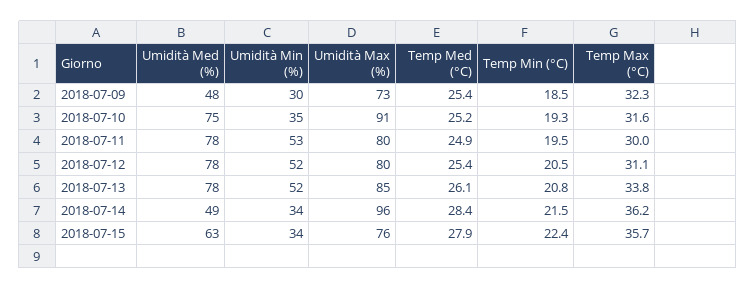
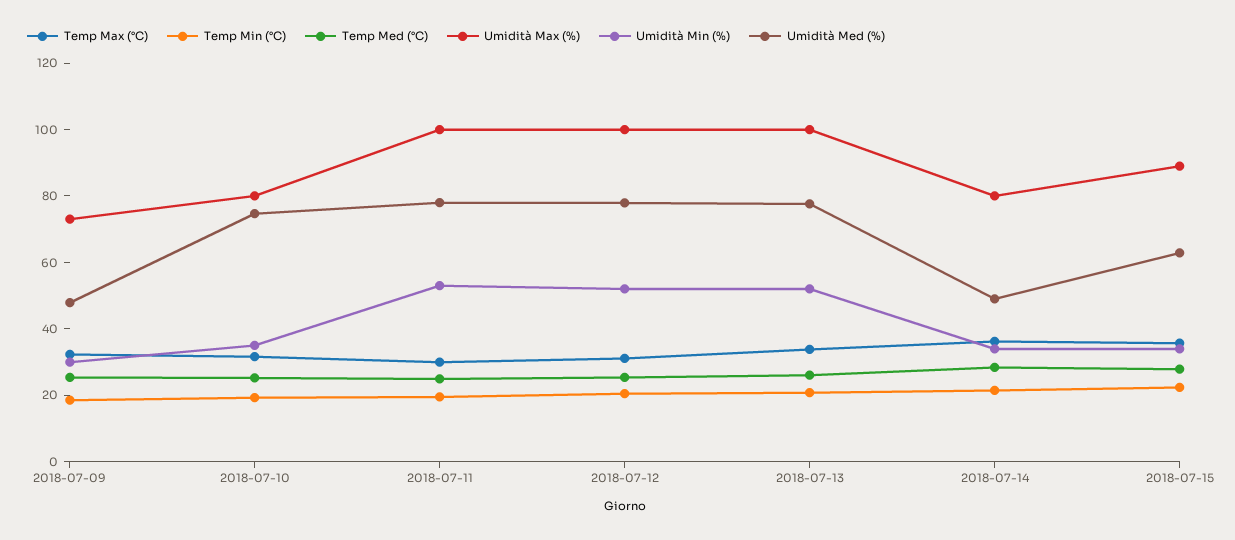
Umidità Max (%), 2018-07-10: 91 -> 80
Umidità Max (%), 2018-07-11: 80 -> 100
Umidità Max (%), 2018-07-12: 80 -> 100
Umidità Max (%), 2018-07-13: 85 -> 100
Umidità Max (%), 2018-07-14: 96 -> 80
Umidità Max (%), 2018-07-15: 76 -> 90

